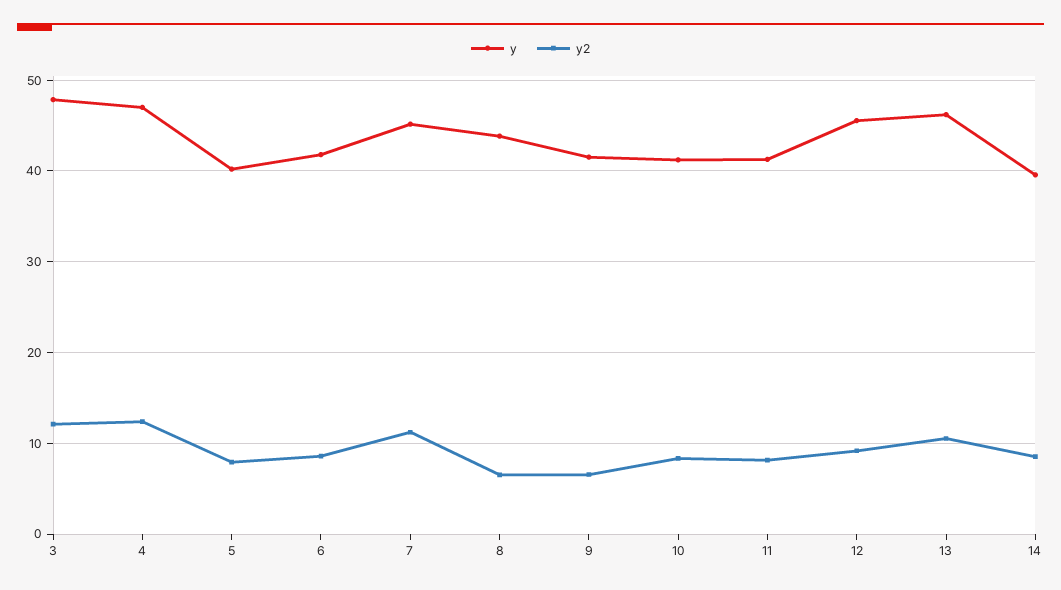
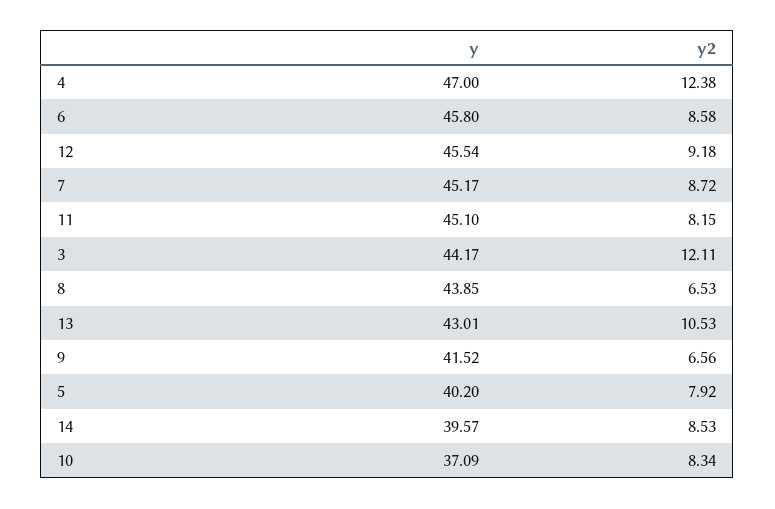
y, 3: 48 -> 44.17
y, 6: 42 -> 45.8
y2, 7: 11 -> 8.72
y, 10: 41 -> 37.09
y, 11: 41 -> 45.1
y, 13: 46 -> 43.01

